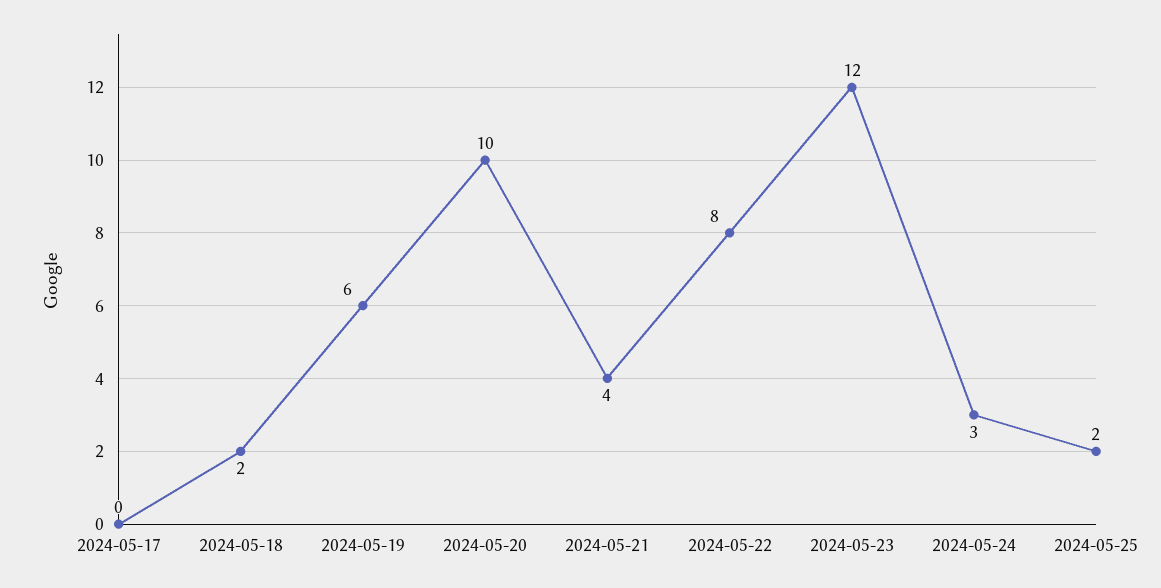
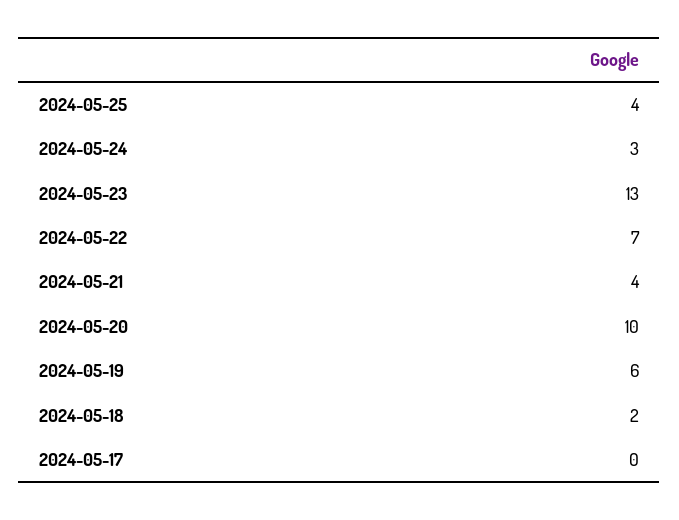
2024-05-22: 8 -> 7
2024-05-23: 12 -> 13
2024-05-25: 2 -> 4

